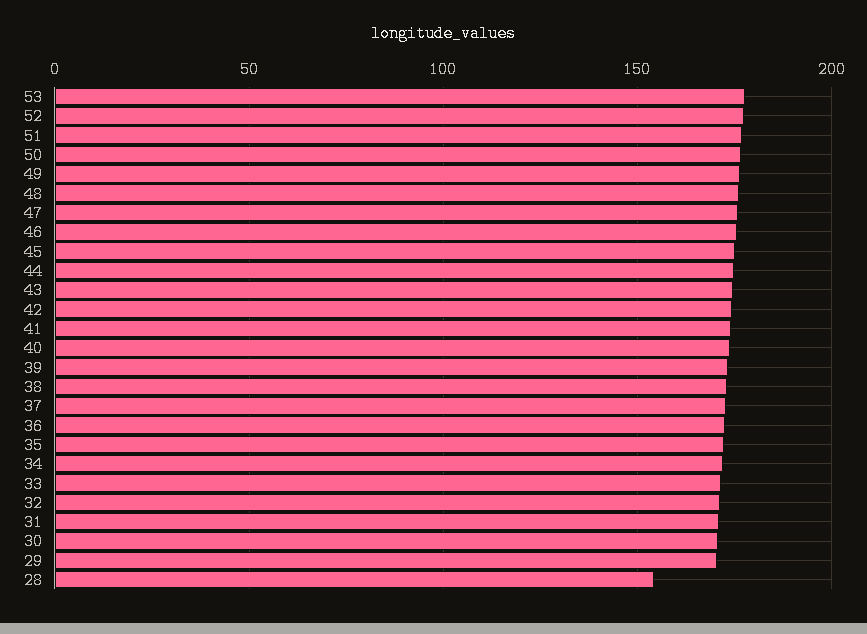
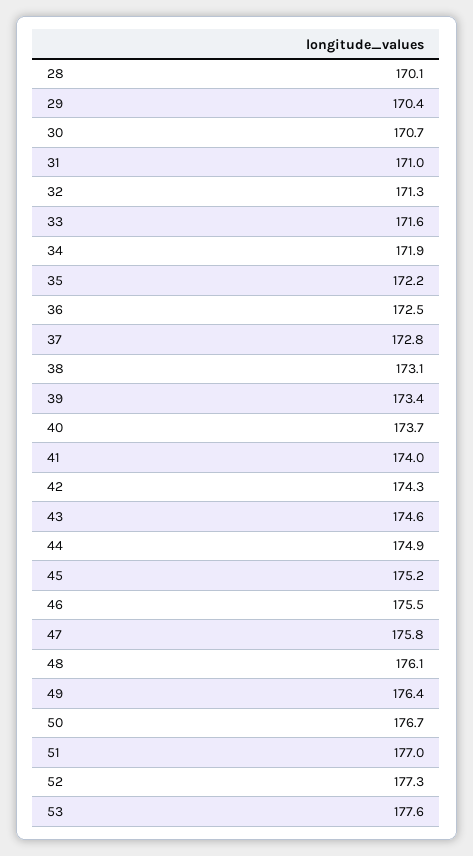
28: 155 -> 170.1

